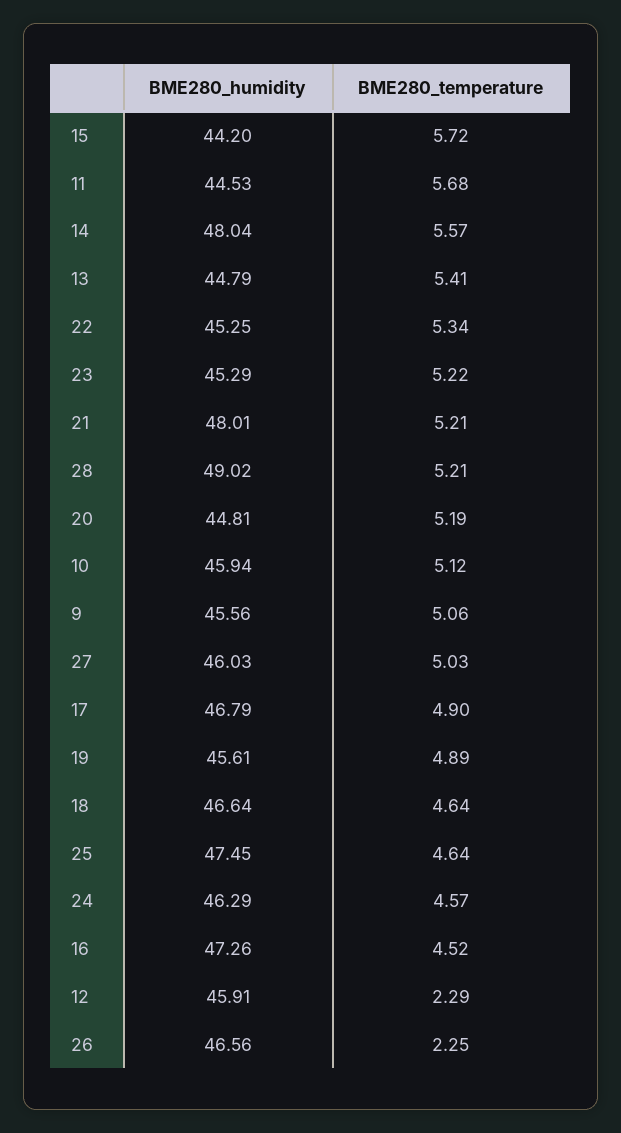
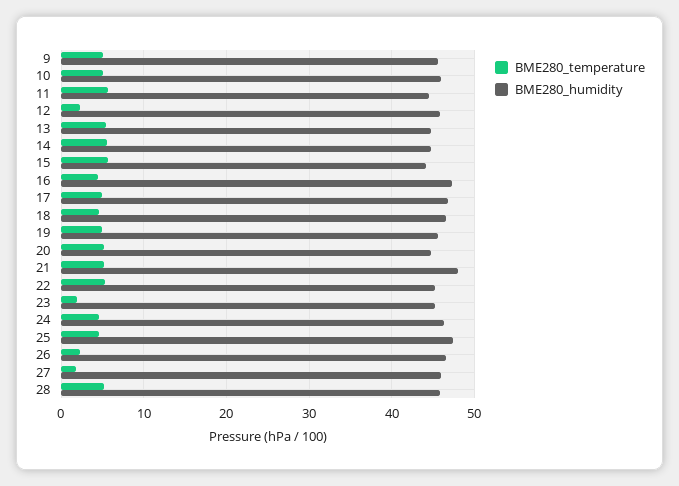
BME280_humidity, 14: 48.04 -> 45
BME280_temperature, 23: 5.22 -> 2
BME280_humidity, 28: 49.02 -> 46
BME280_temperature, 27: 5.03 -> 2

